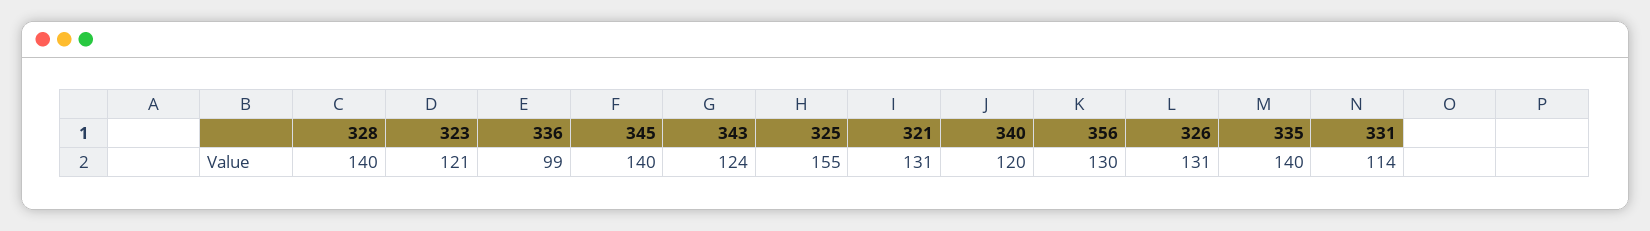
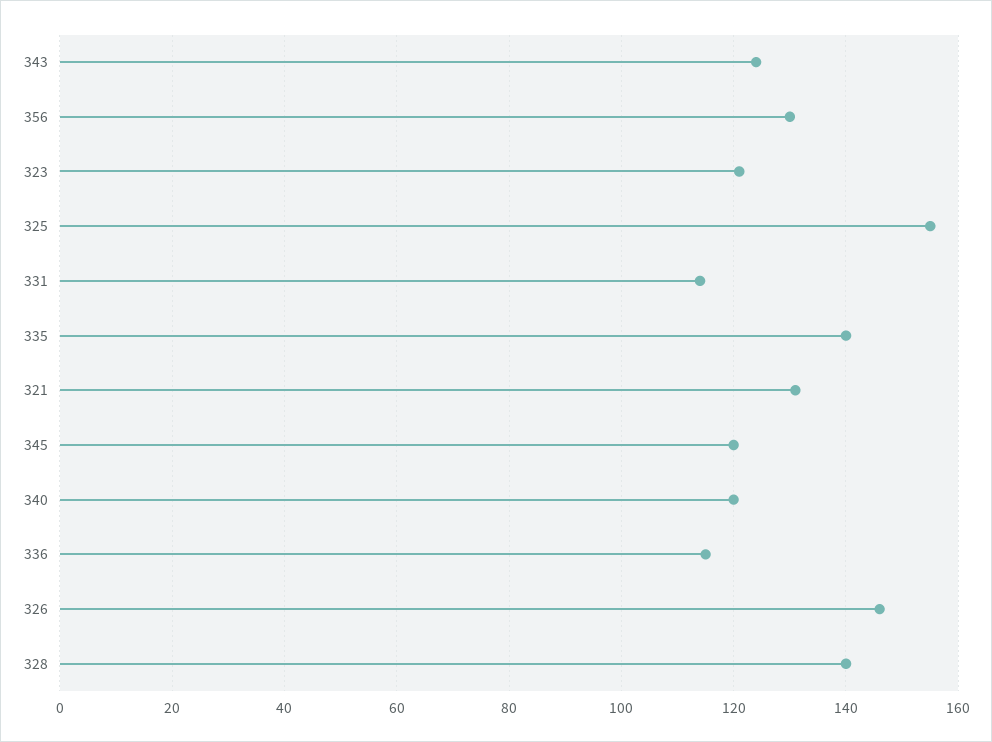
336: 99 -> 115
345: 140 -> 120
326: 131 -> 145

